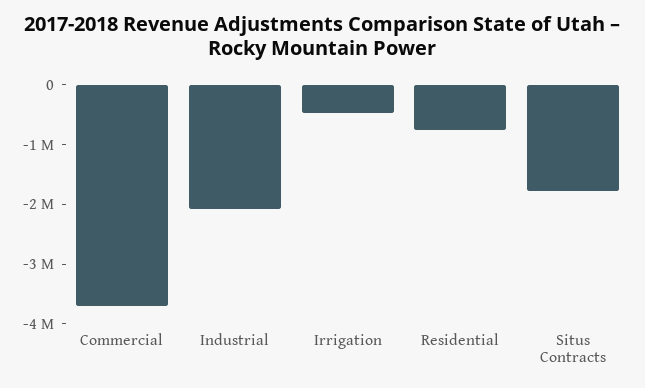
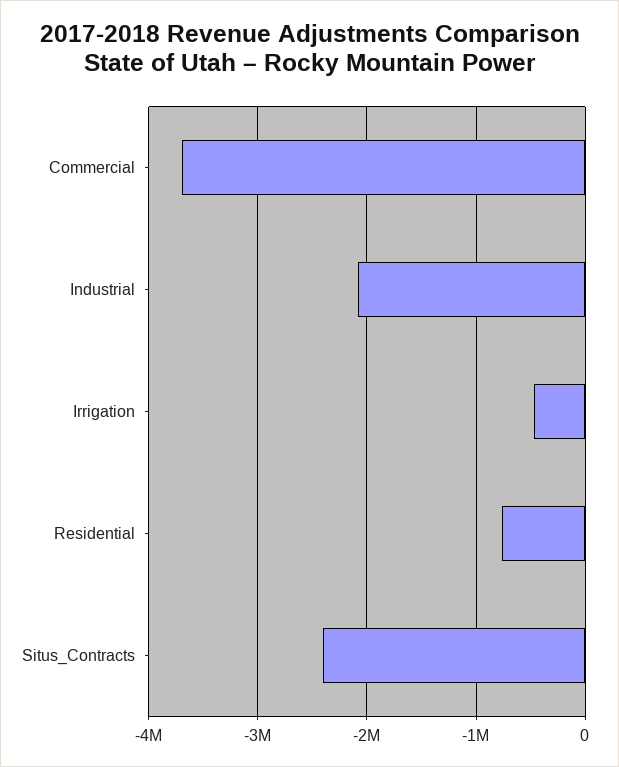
Situs Contracts: -1800000 -> -2400000

